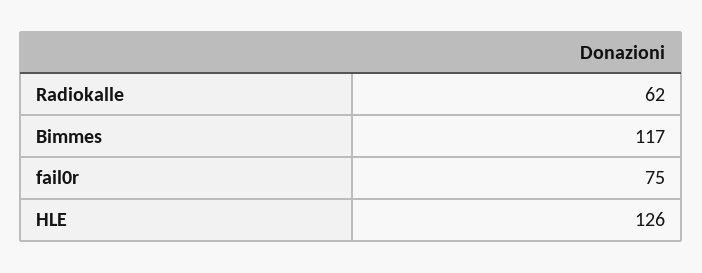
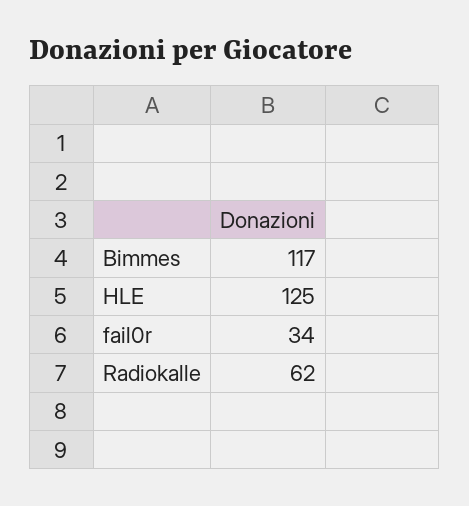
fail0r: 75 -> 34
HLE: 126 -> 125

